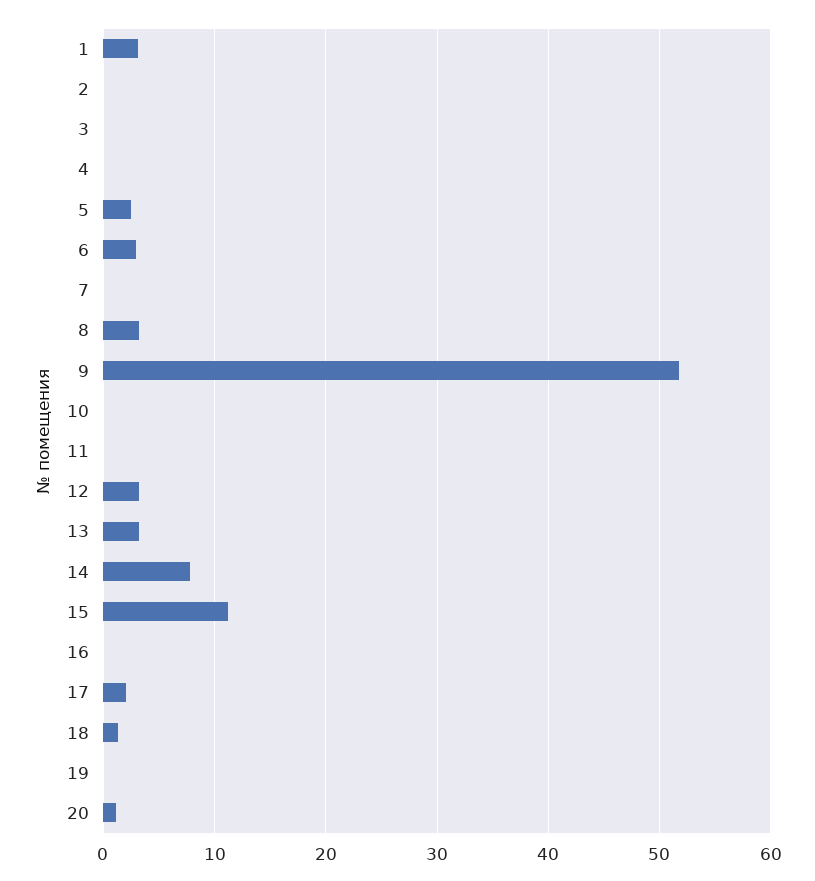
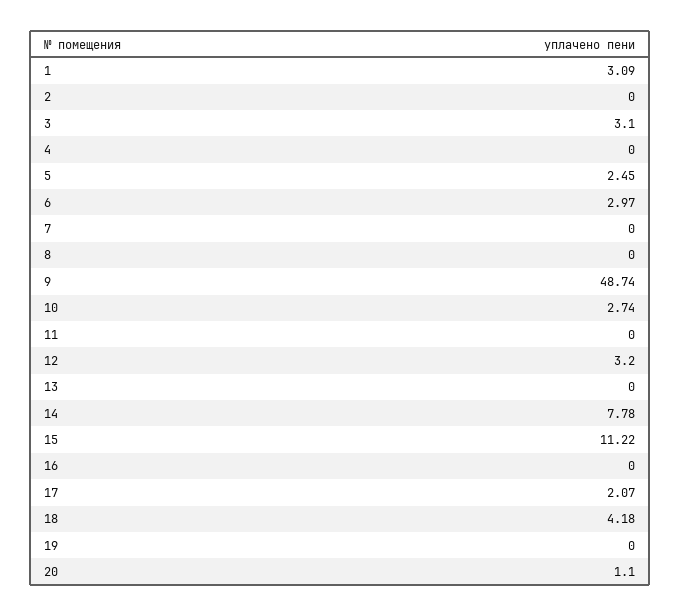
3: 0 -> 3.1
8: 3 -> 0
9: 52 -> 48.74
10: 0 -> 2.74
13: 3 -> 0
18: 1 -> 4.18

